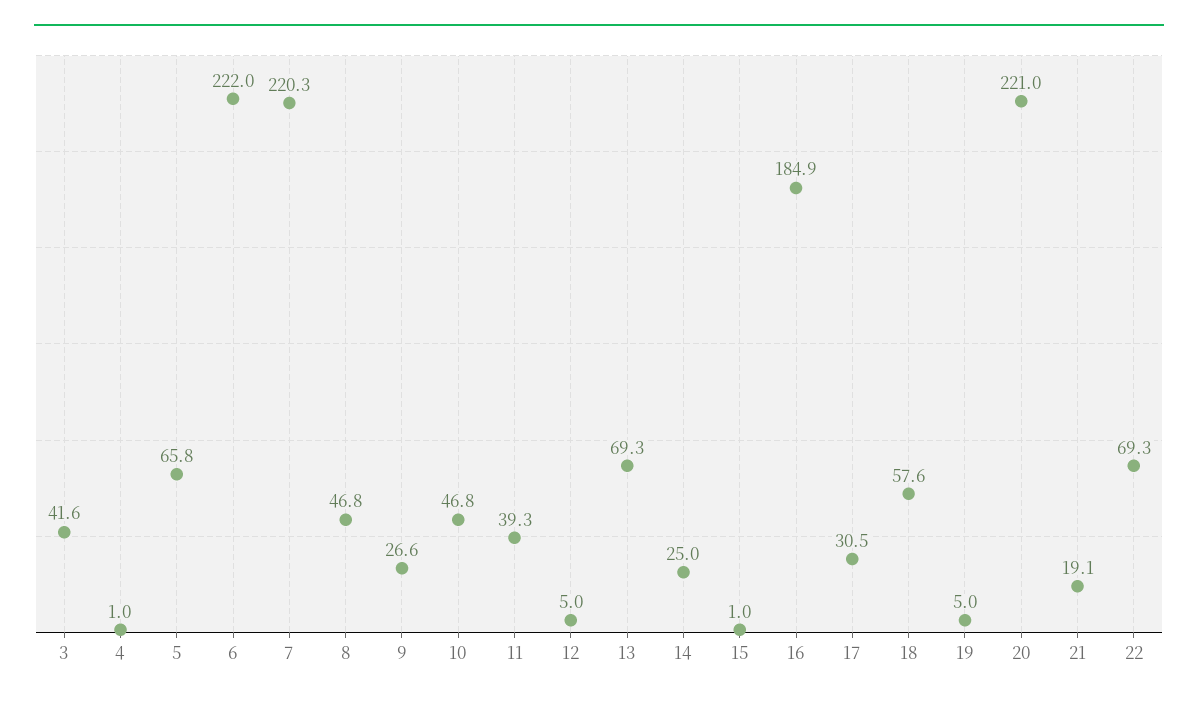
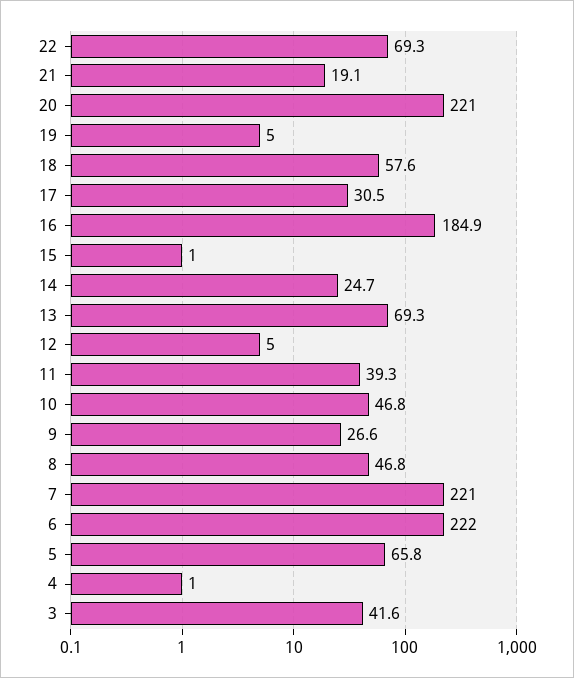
7: 220.3 -> 221
14: 25 -> 24.7

